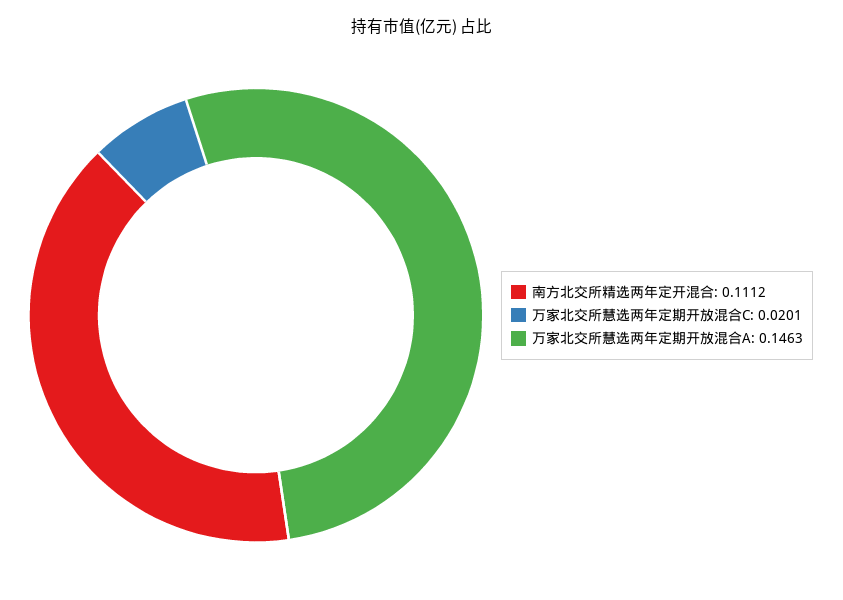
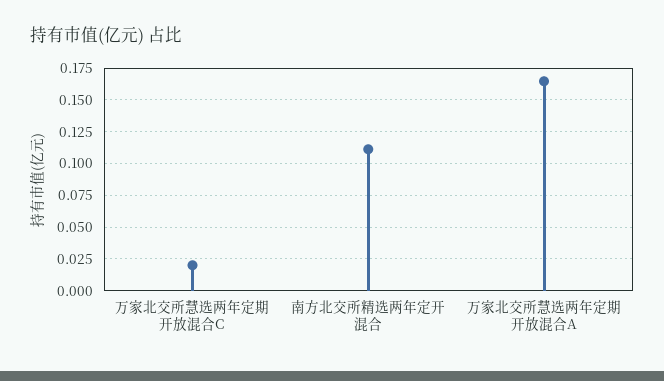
万家北交所慧选两年定期开放混合A: 0.1463 -> 0.165

